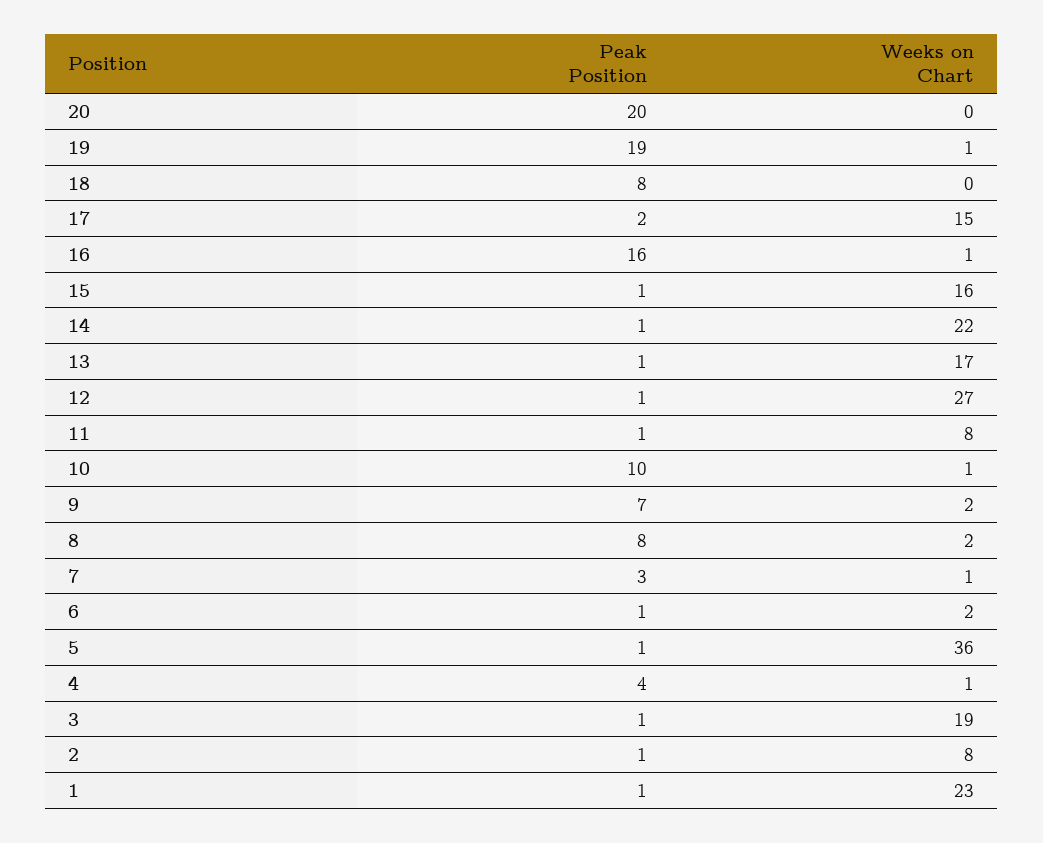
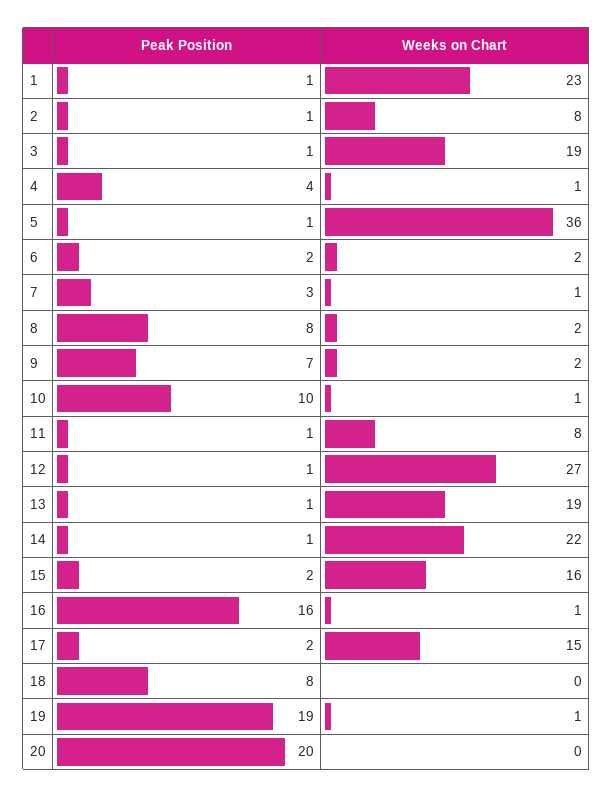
Peak Position, 15: 1 -> 2
Weeks on Chart, 13: 17 -> 19
Peak Position, 6: 1 -> 2

